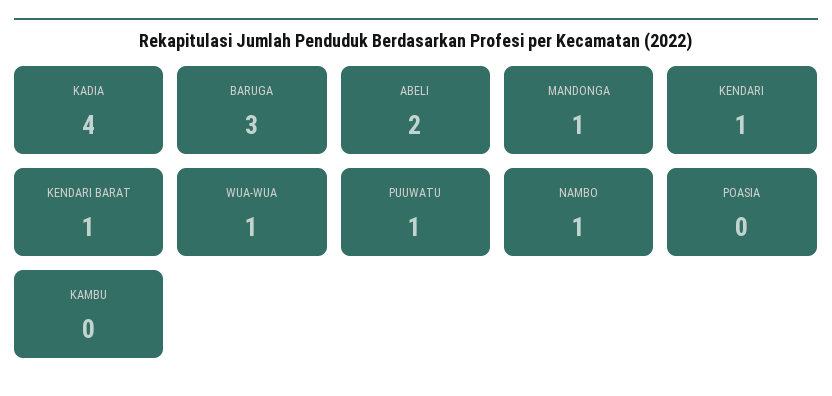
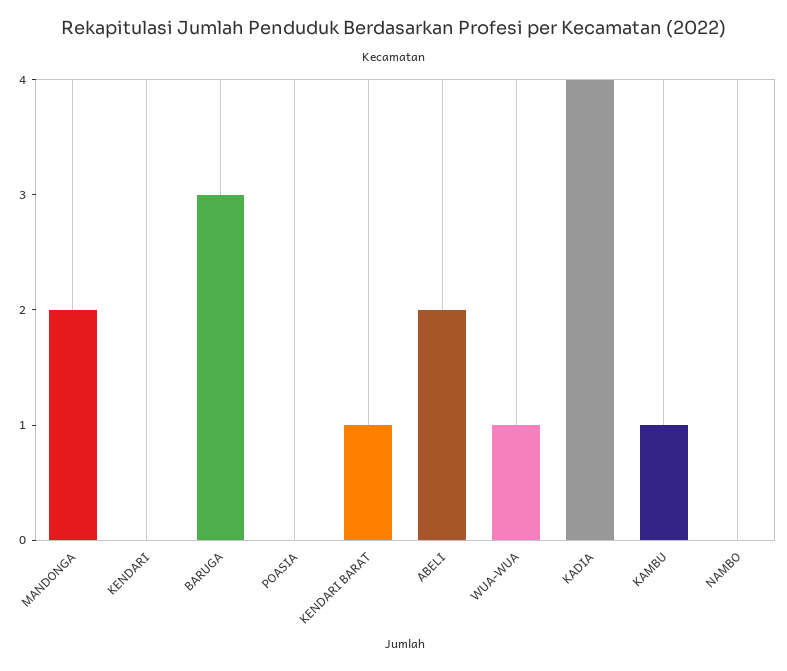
MANDONGA: 1 -> 2
KENDARI: 1 -> 0
PUUWATU: 1 -> none
NAMBO: 1 -> 0
KAMBU: 0 -> 1

